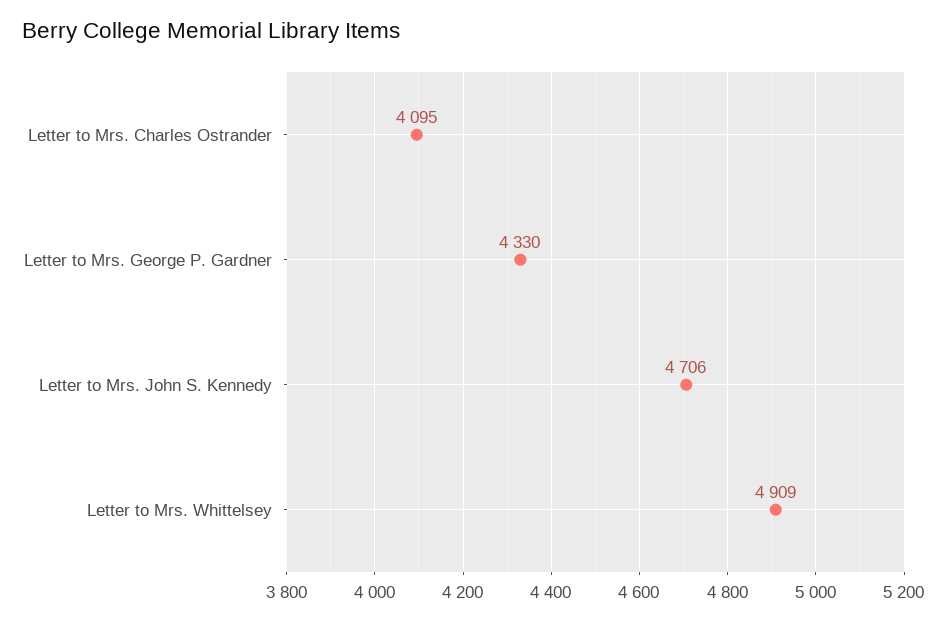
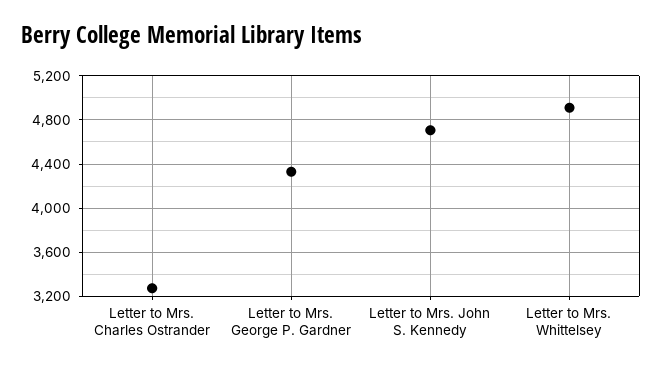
Letter to Mrs. Charles Ostrander: 4095 -> 3300

